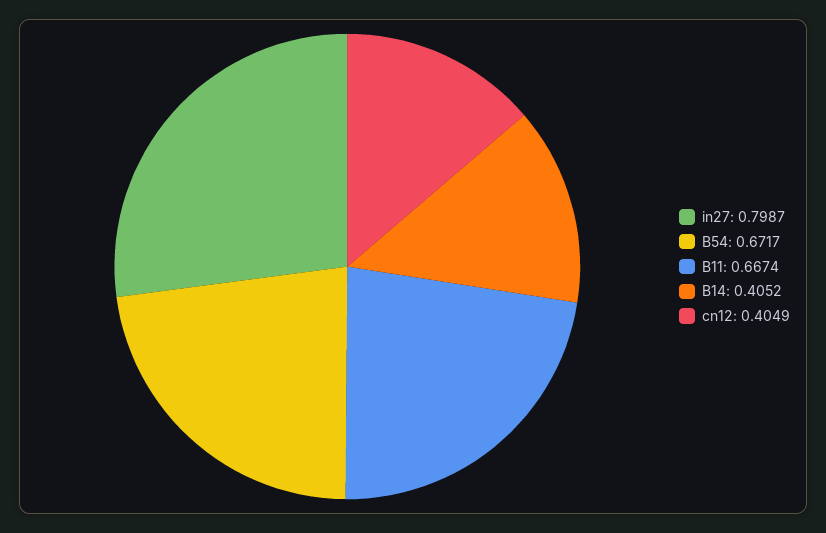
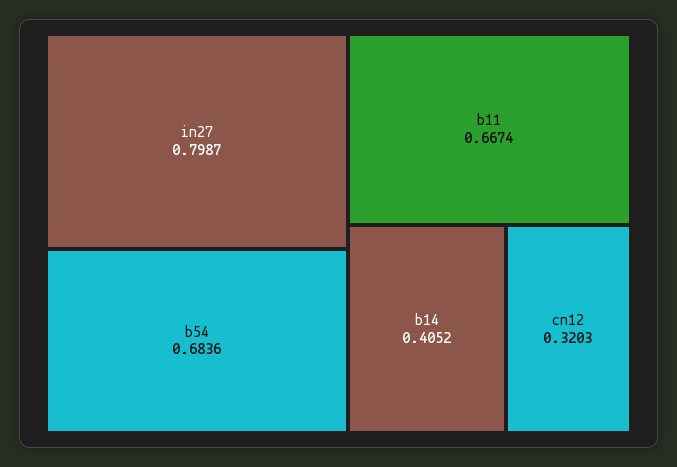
B54: 0.6717 -> 0.6836
cn12: 0.4049 -> 0.3203

